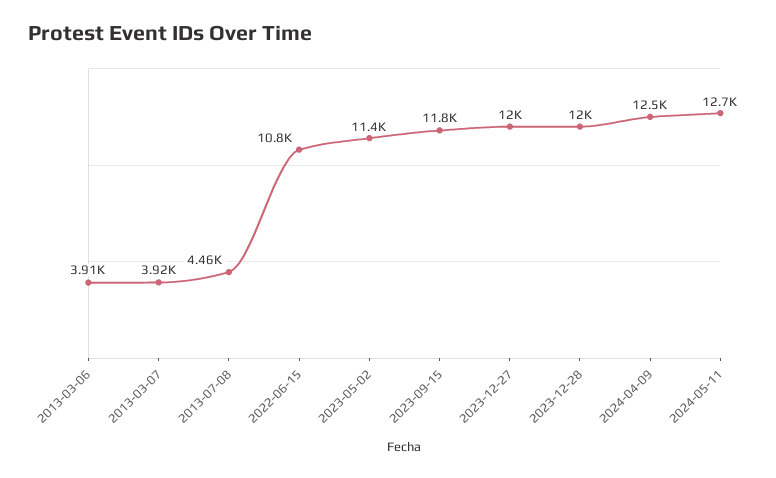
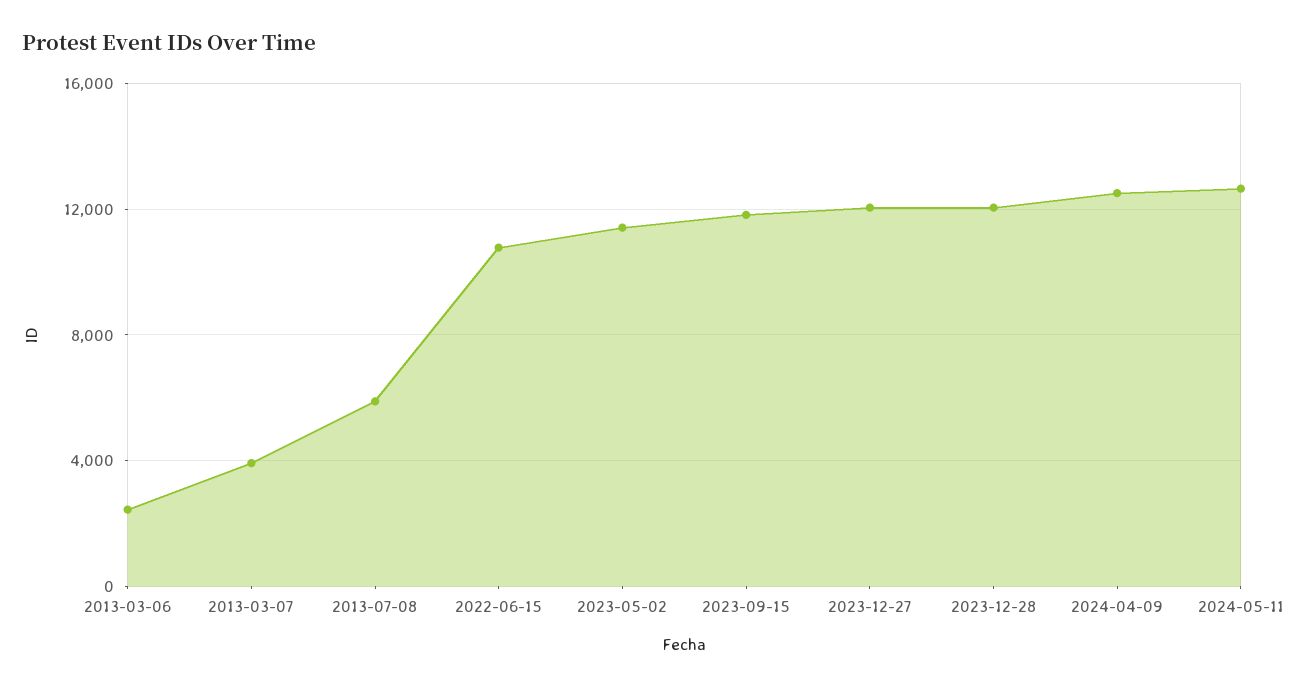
2013-03-06: 3910 -> 2500
2013-07-08: 4460 -> 6000

